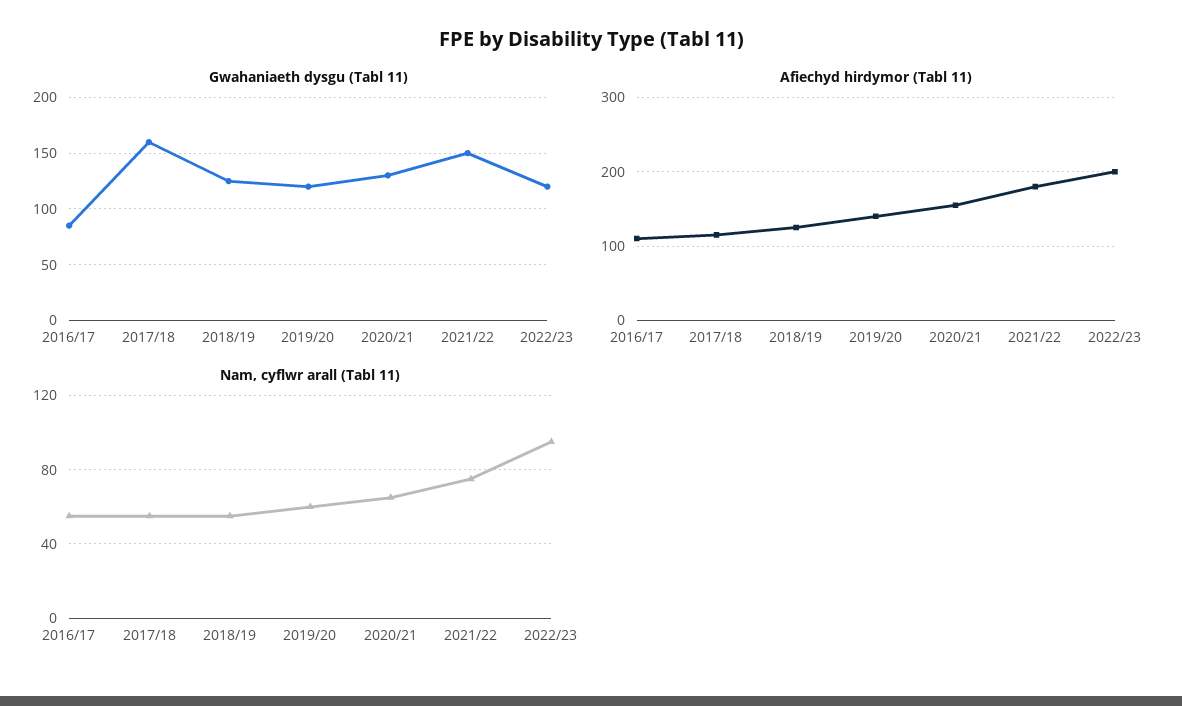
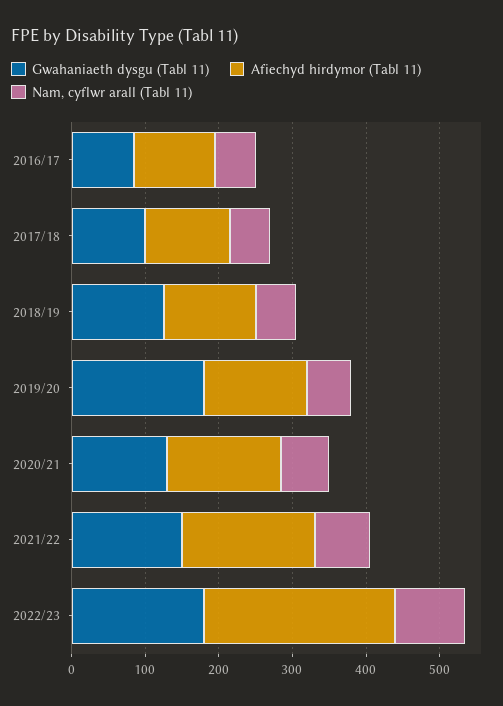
Gwahaniaeth dysgu (Tabl 11), 2017/18: 160 -> 100
Gwahaniaeth dysgu (Tabl 11), 2019/20: 120 -> 180
Gwahaniaeth dysgu (Tabl 11), 2022/23: 120 -> 180
Afiechyd hirdymor (Tabl 11), 2022/23: 200 -> 260

